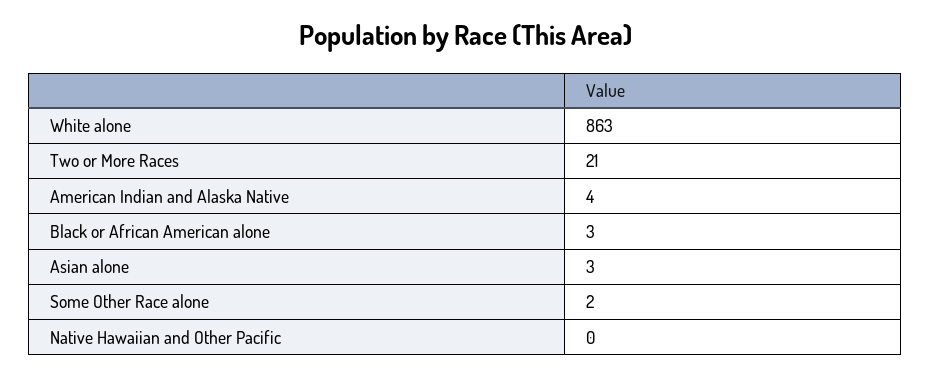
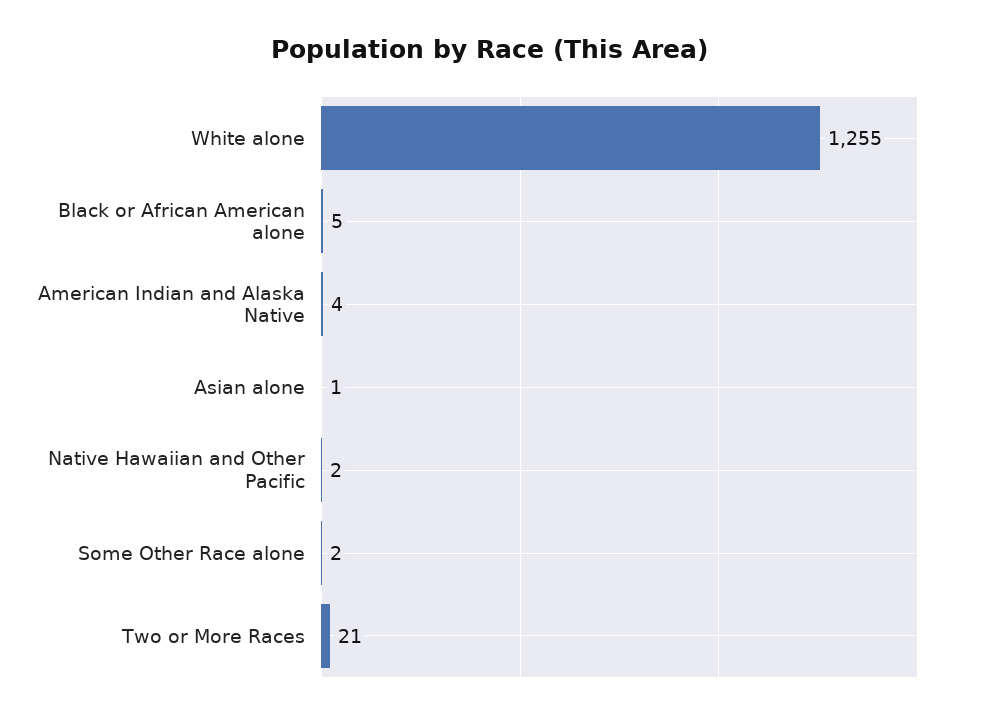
White alone: 863 -> 1255
Black or African American alone: 3 -> 5
Asian alone: 3 -> 1
Native Hawaiian and Other Pacific: 0 -> 2

